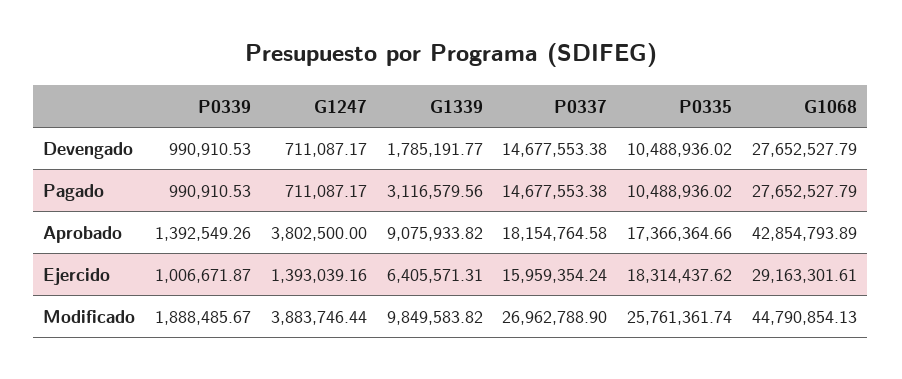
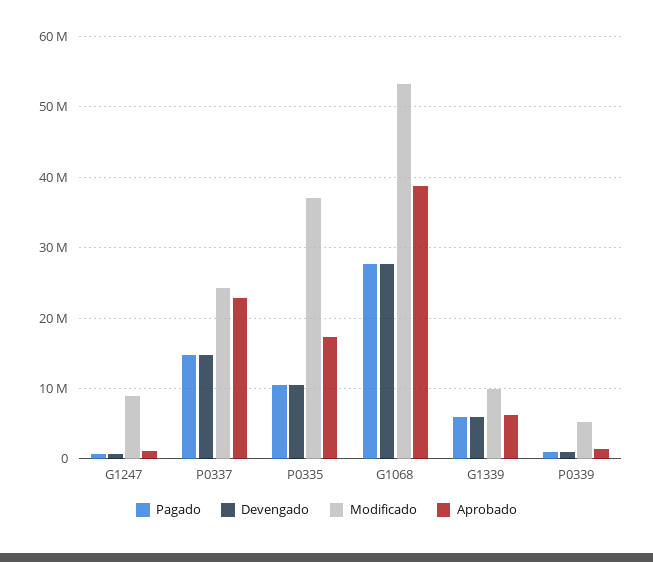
Devengado, G1339: 1785191.77 -> 6000000
Pagado, G1339: 3116579.56 -> 6000000
Aprobado, G1247: 3802500 -> 1000000
Aprobado, G1339: 9075933.82 -> 6000000
Aprobado, P0337: 18154764.58 -> 23000000
Aprobado, G1068: 42854793.89 -> 39000000
Ejercido, P0339: 1006671.87 -> none
Ejercido, G1247: 1393039.16 -> none
Ejercido, G1339: 6405571.31 -> none
Ejercido, P0337: 15959354.24 -> none
Ejercido, P0335: 18314437.62 -> none
Ejercido, G1068: 29163301.61 -> none
Modificado, P0339: 1888485.67 -> 5000000
Modificado, G1247: 3883746.44 -> 9000000
Modificado, P0337: 26962788.9 -> 24000000
Modificado, P0335: 25761361.74 -> 37000000
Modificado, G1068: 44790854.13 -> 53000000

